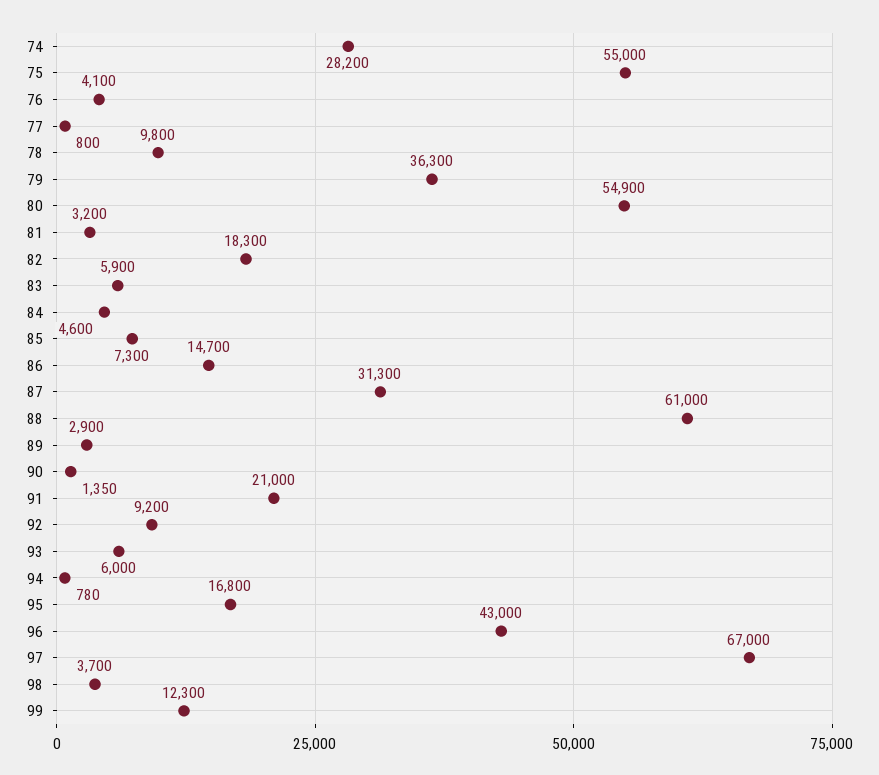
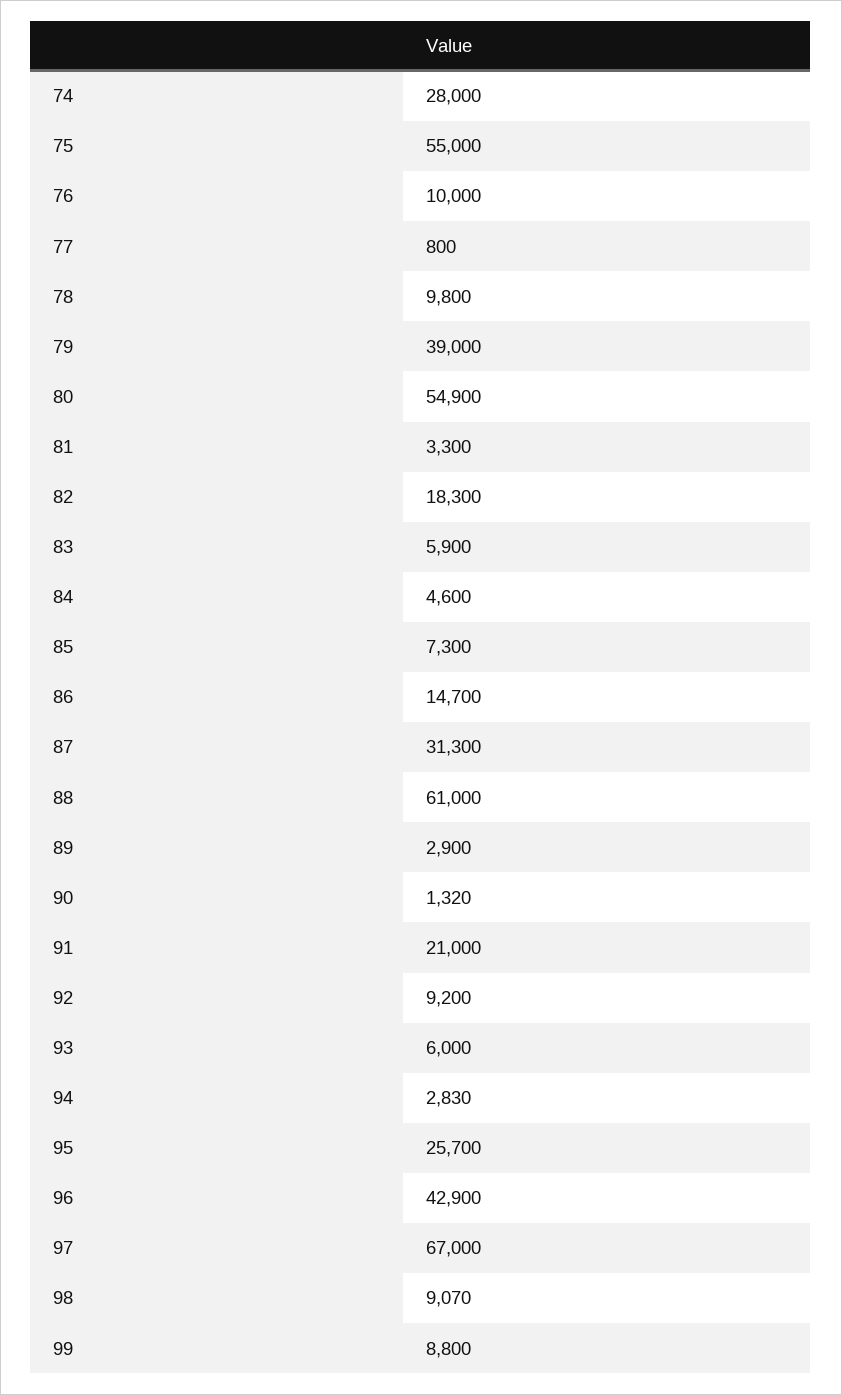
74: 28200 -> 28000
76: 4100 -> 10000
79: 36300 -> 39000
81: 3200 -> 3300
90: 1350 -> 1320
94: 780 -> 2830
95: 16800 -> 25700
96: 43000 -> 42900
98: 3700 -> 9070
99: 12300 -> 8800

